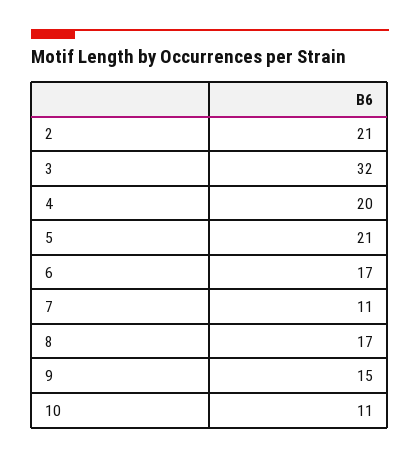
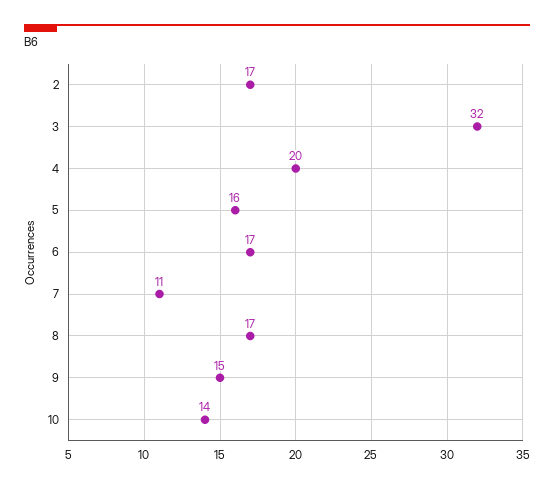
2: 21 -> 17
5: 21 -> 16
10: 11 -> 14

